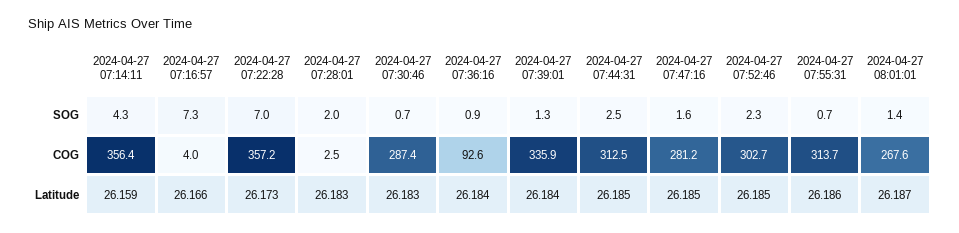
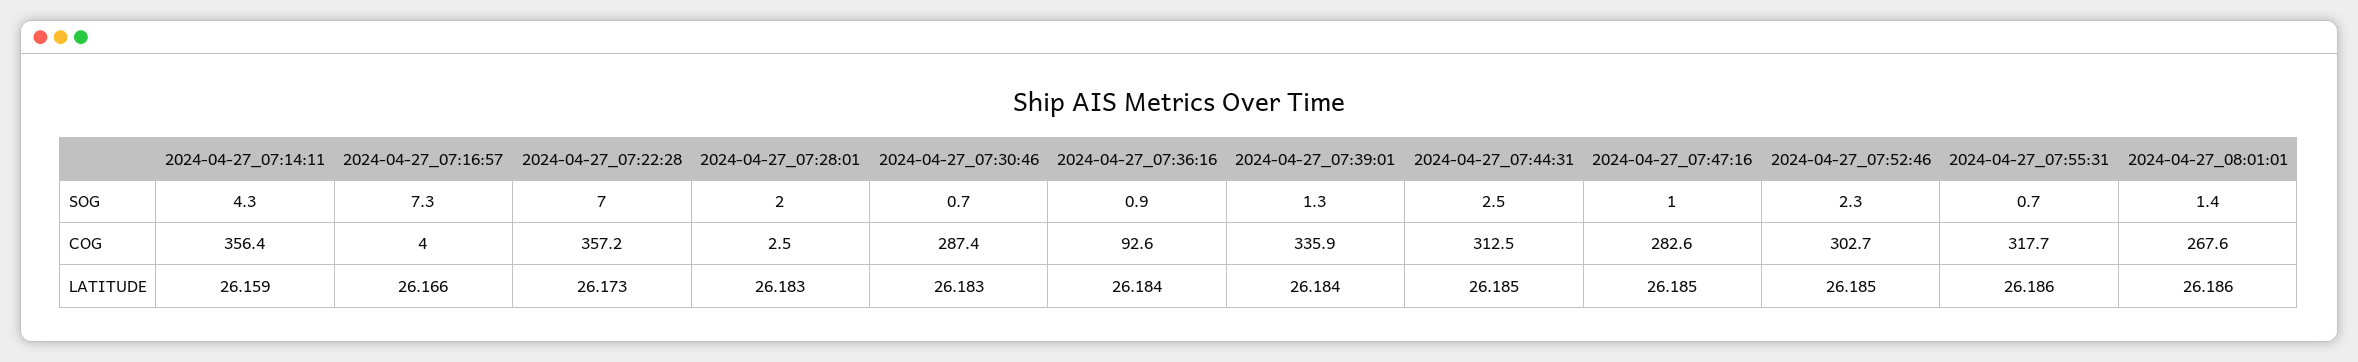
2024-04-27 07:47:16, SOG: 1.6 -> 1
2024-04-27 07:47:16, COG: 281.2 -> 282.6
2024-04-27 07:55:31, COG: 313.7 -> 317.7
2024-04-27 08:01:01, Latitude: 26.187 -> 26.186

